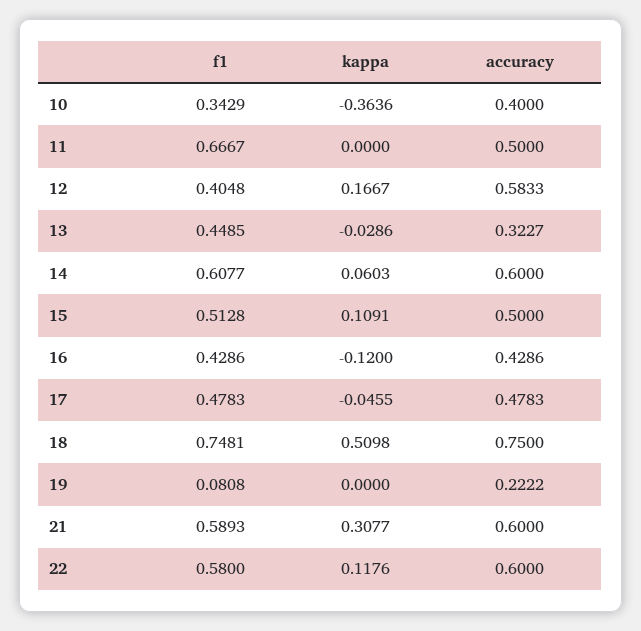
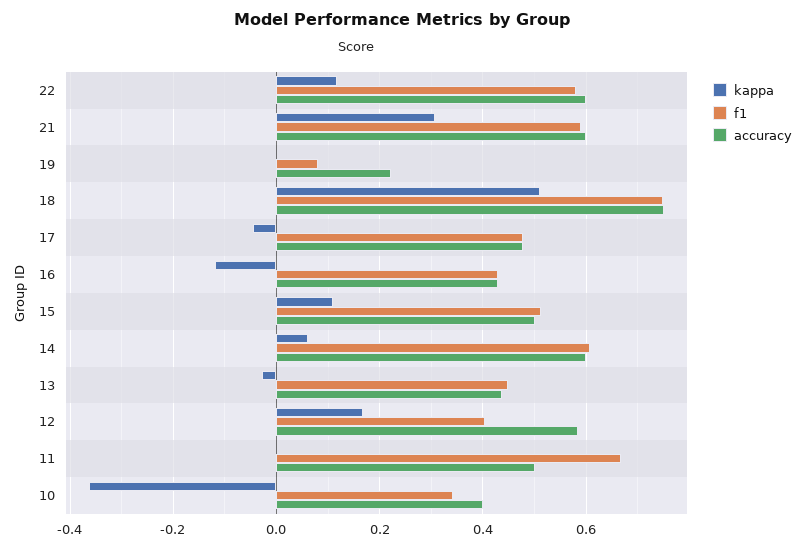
accuracy, 13: 0.3227 -> 0.44

